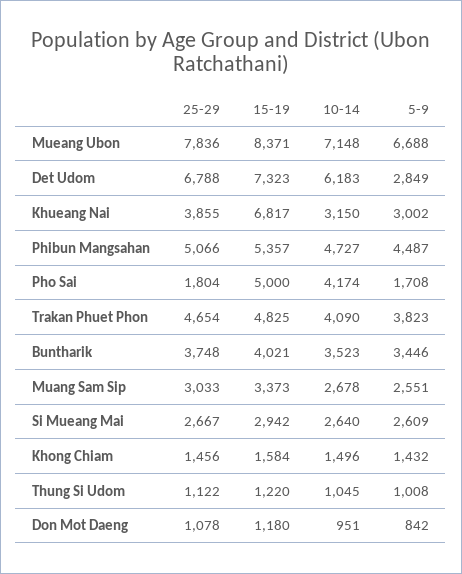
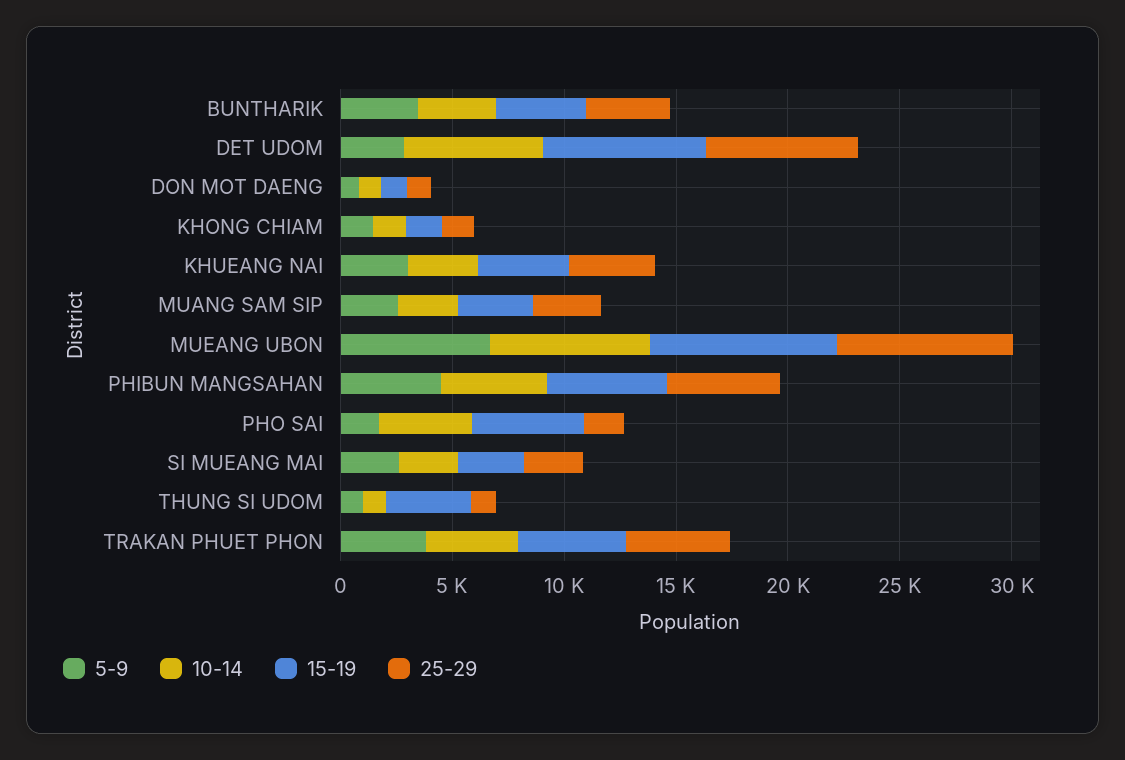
15-19, Khueang Nai: 6817 -> 4000
15-19, Thung Si Udom: 1220 -> 4000

